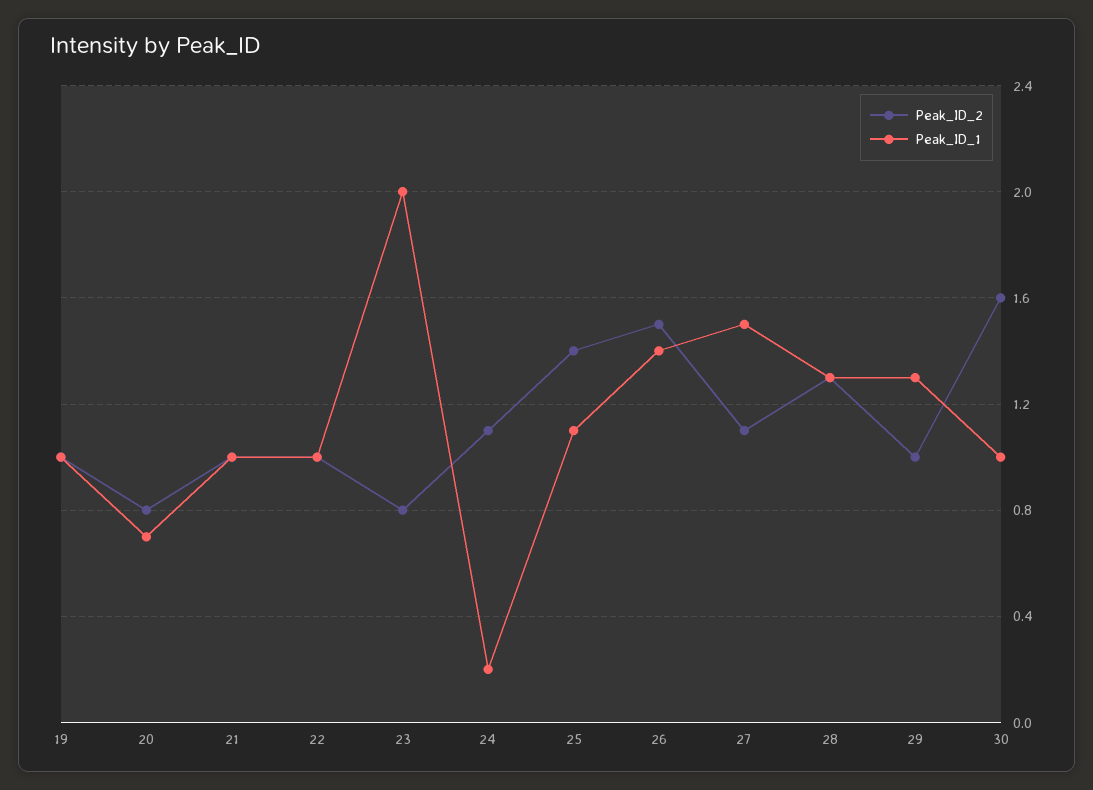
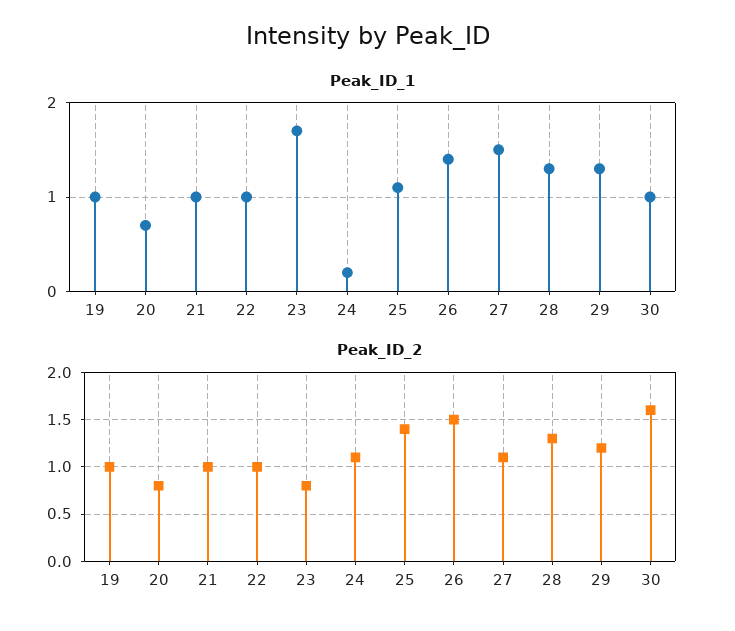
Peak_ID_1, 23: 2 -> 1.7
Peak_ID_2, 29: 1 -> 1.2

